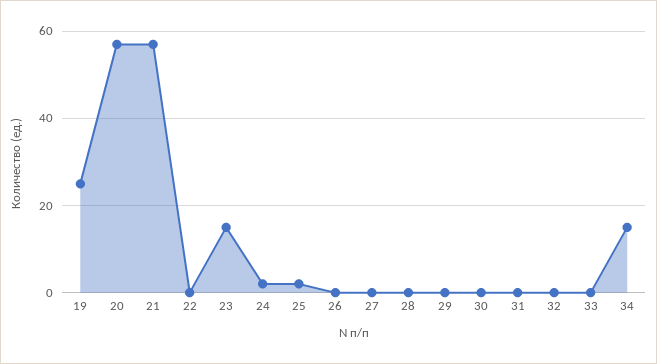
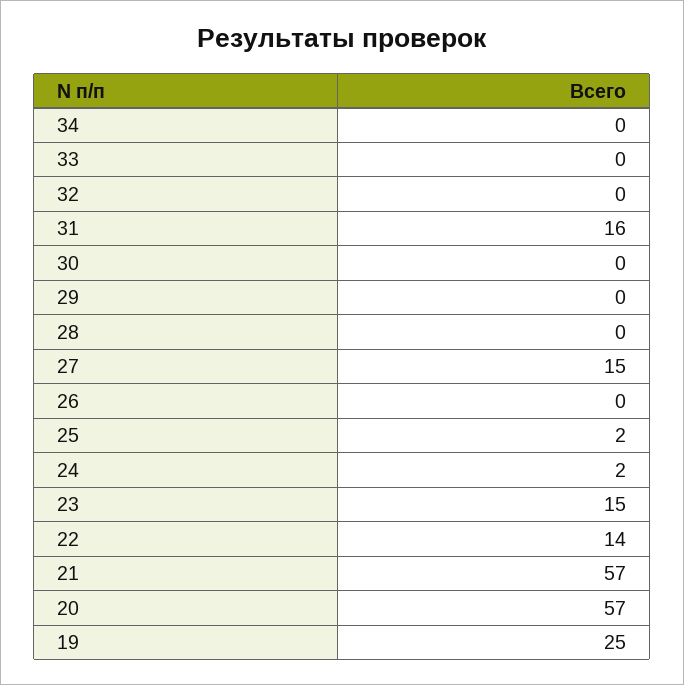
22: 0 -> 14
27: 0 -> 15
31: 0 -> 16
34: 15 -> 0

